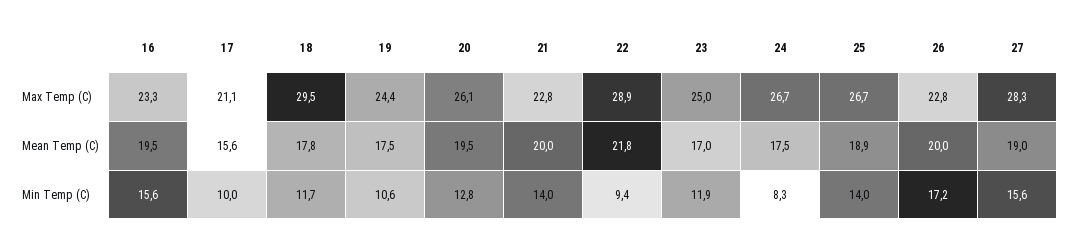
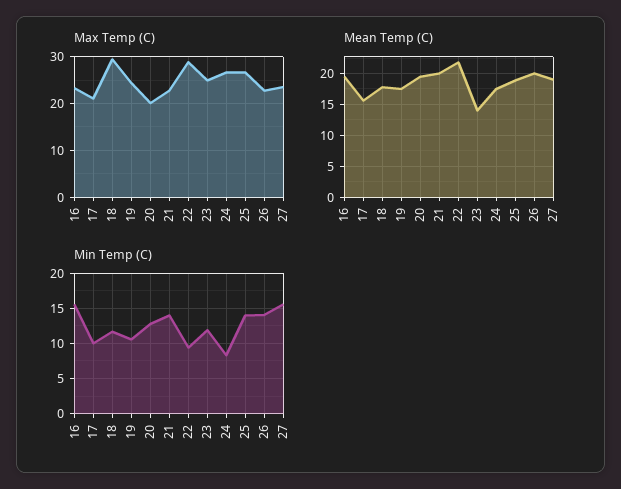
Max Temp (C), 20: 26.1 -> 20
Max Temp (C), 27: 28.3 -> 24
Mean Temp (C), 23: 17 -> 14
Min Temp (C), 26: 17.2 -> 14

